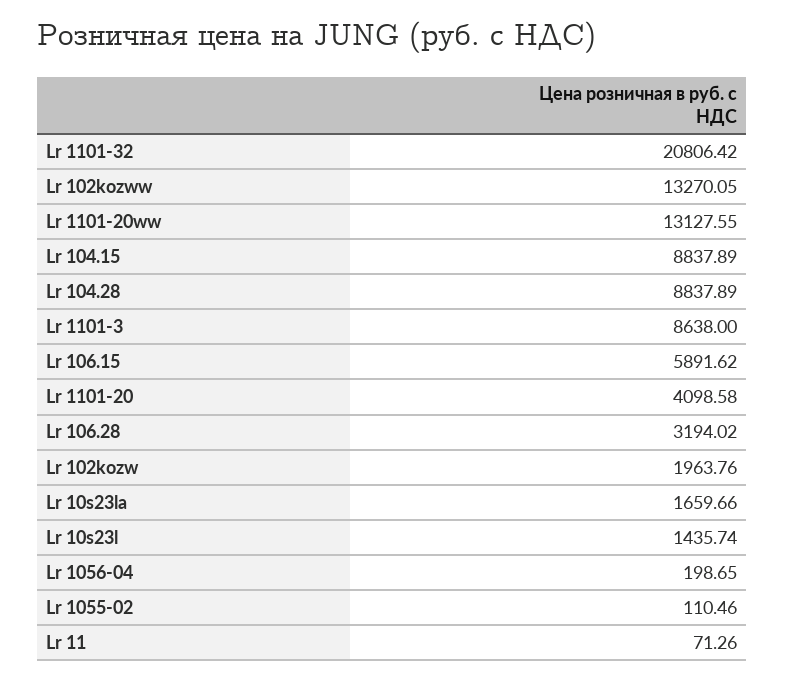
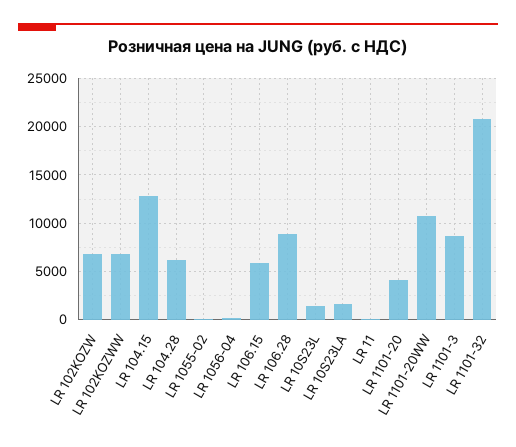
Lr 102kozww: 13270.05 -> 7000
Lr 1101-20ww: 13127.55 -> 11000
Lr 104.15: 8837.89 -> 13000
Lr 104.28: 8837.89 -> 6000
Lr 106.28: 3194.02 -> 9000
Lr 102kozw: 1963.76 -> 7000

